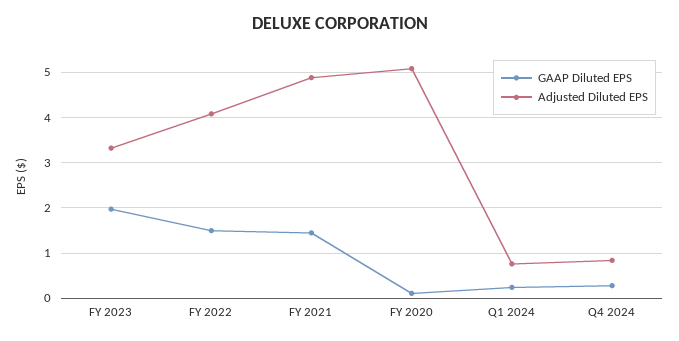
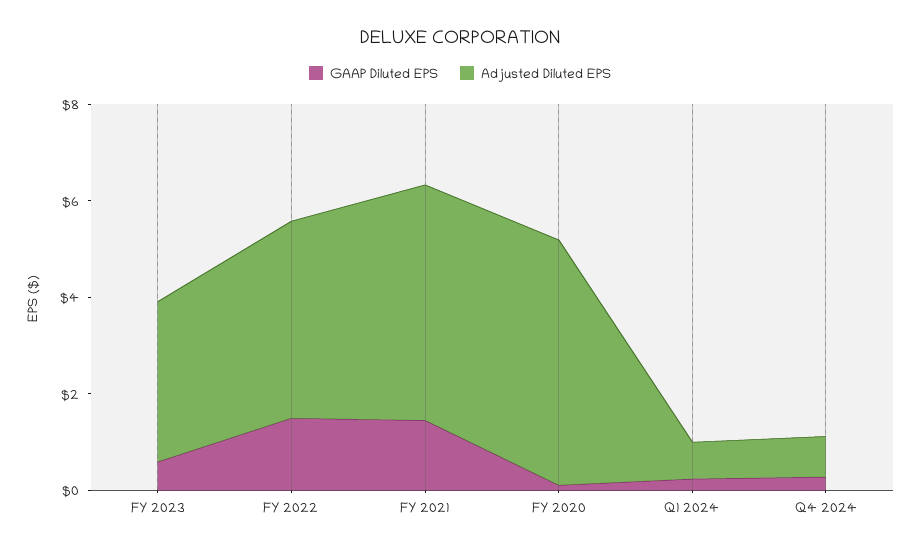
GAAP Diluted EPS, FY 2023: 2 -> 0.5

